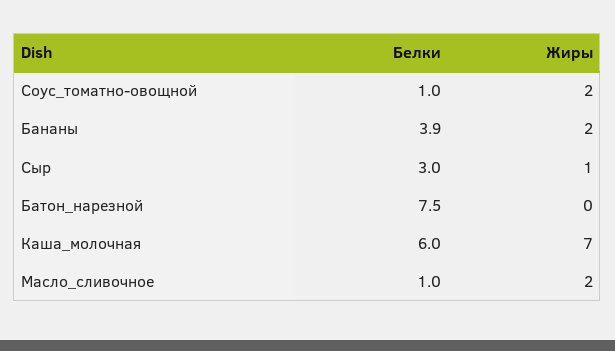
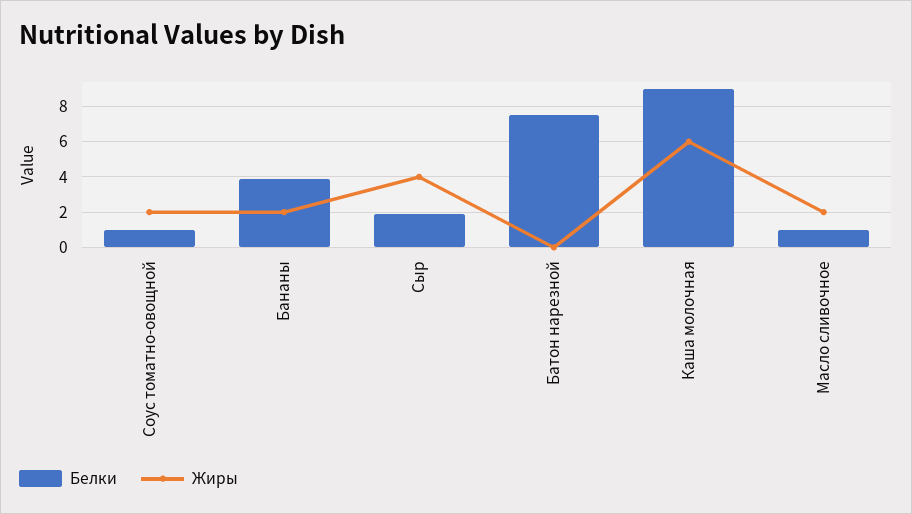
Белки, Сыр: 3 -> 2
Жиры, Сыр: 1 -> 4
Белки, Каша_молочная: 6 -> 9
Жиры, Каша_молочная: 7 -> 6

